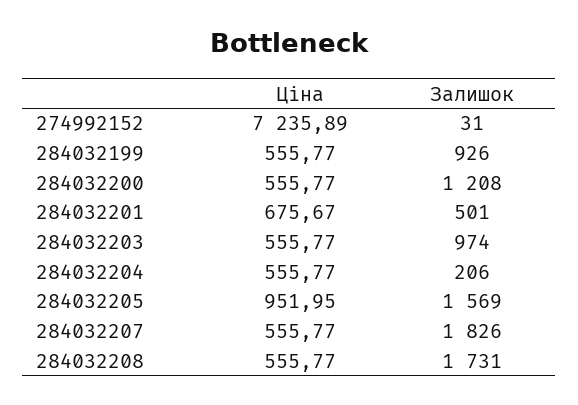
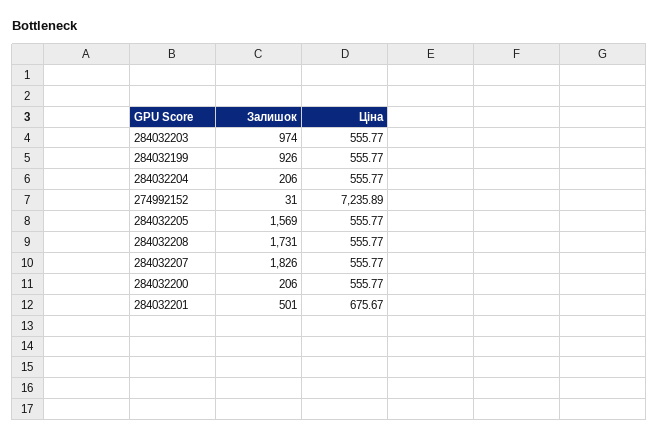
Залишок, 284032200: 1208 -> 206
Ціна, 284032205: 951.95 -> 555.77

